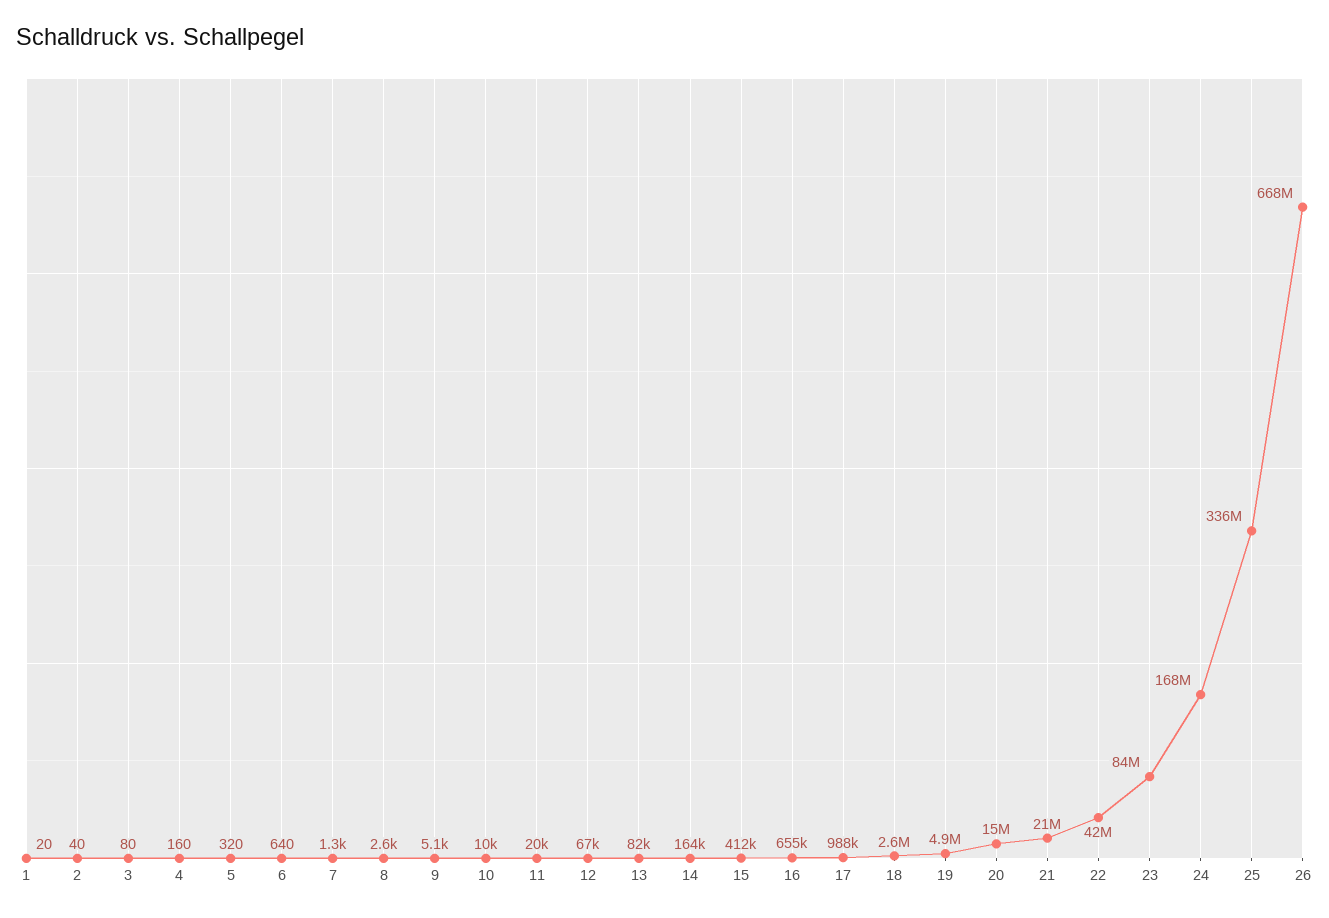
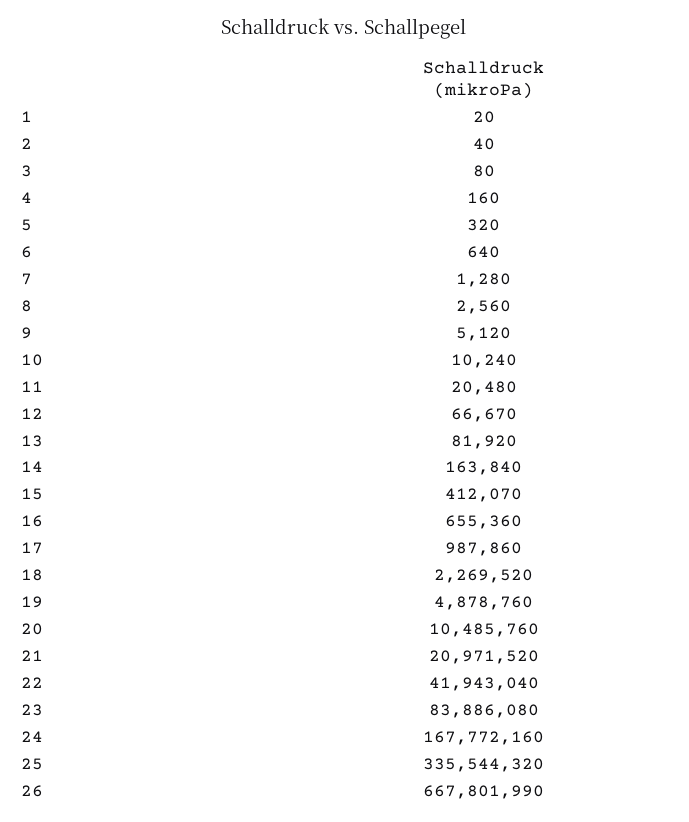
18: 2600000 -> 2269520
20: 15000000 -> 10485760

